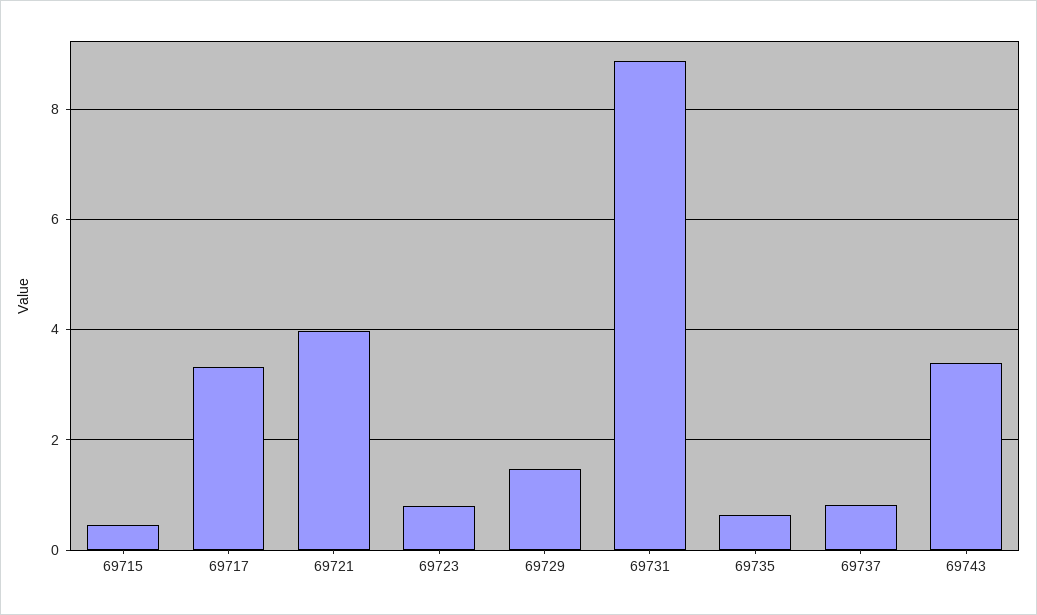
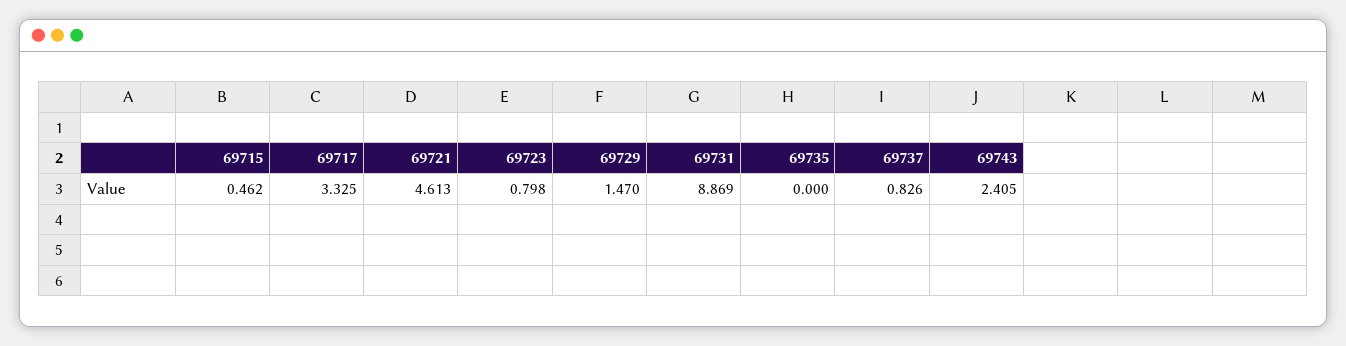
69721: 4 -> 4.613
69735: 0.6 -> 0
69743: 3.4 -> 2.405

